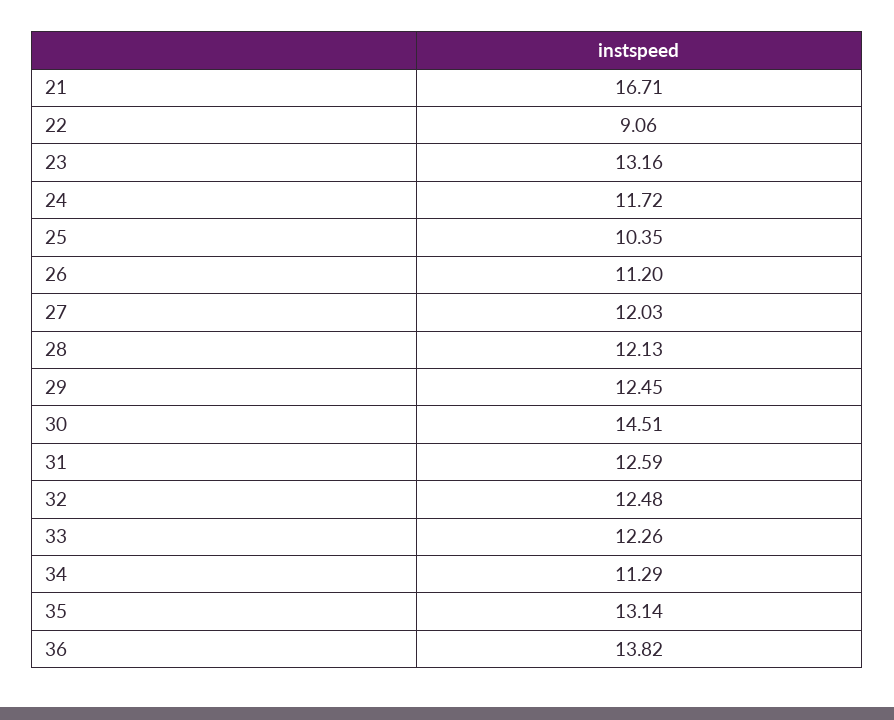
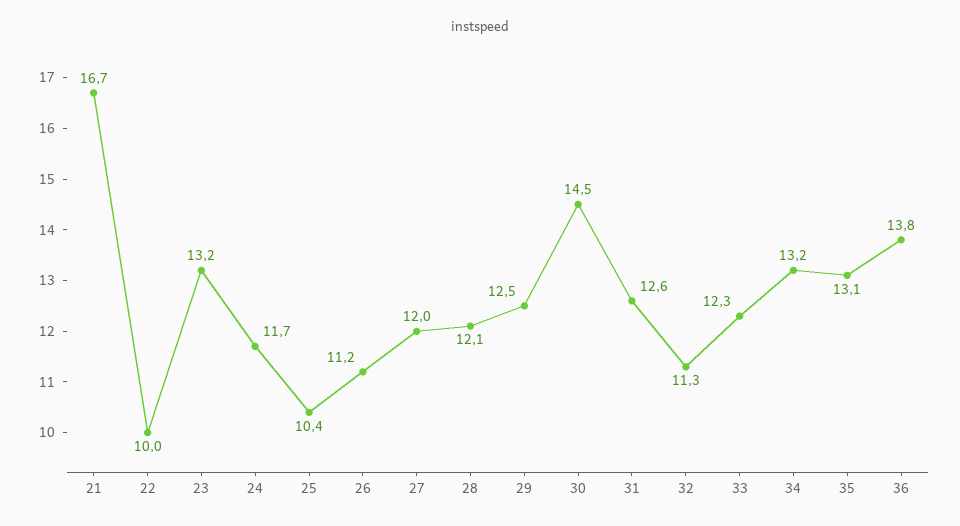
22: 9.06 -> 10
32: 12.48 -> 11.3
34: 11.29 -> 13.2

